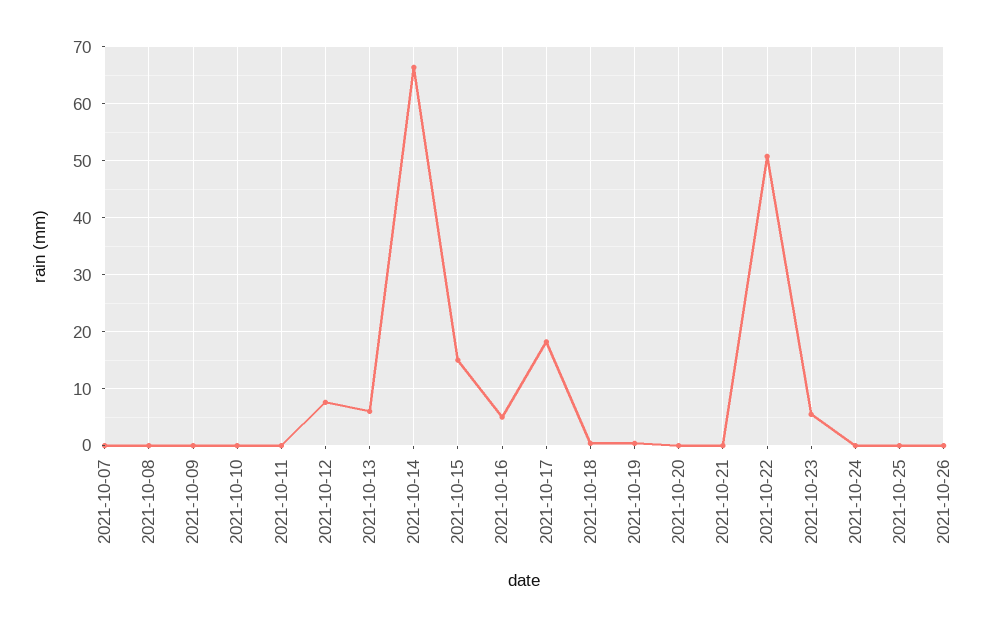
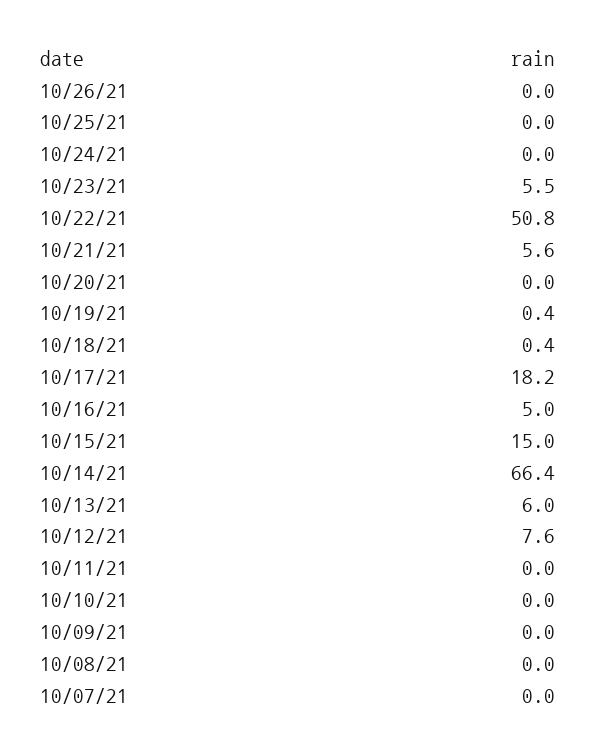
2021-10-21: 0 -> 5.6

